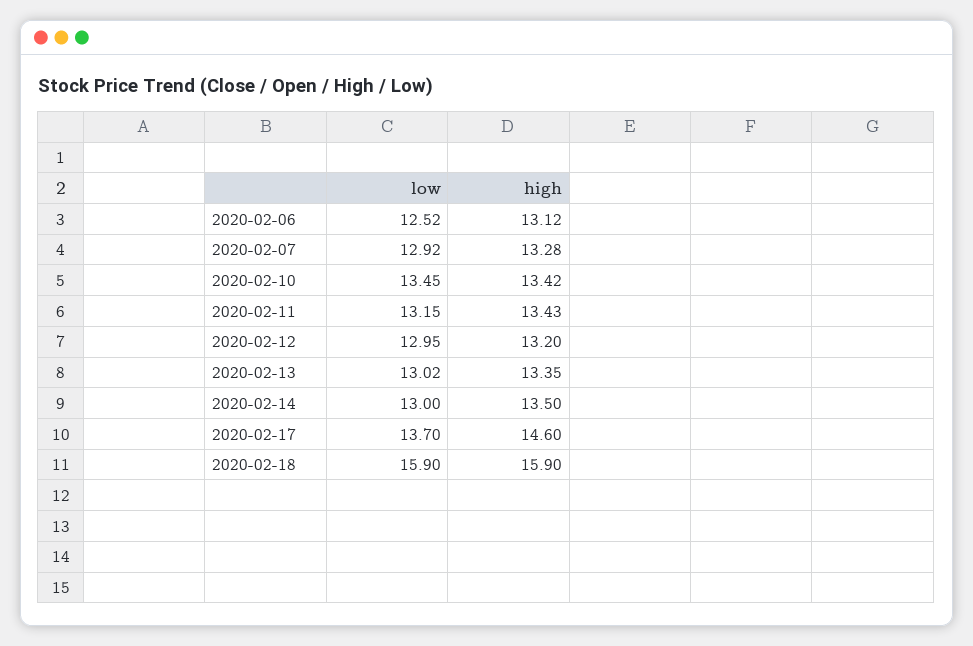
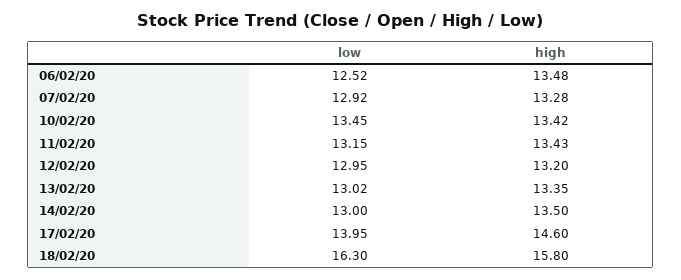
high, 2020-02-06: 13.12 -> 13.48
low, 2020-02-17: 13.7 -> 13.95
low, 2020-02-18: 15.9 -> 16.3
high, 2020-02-18: 15.9 -> 15.8

